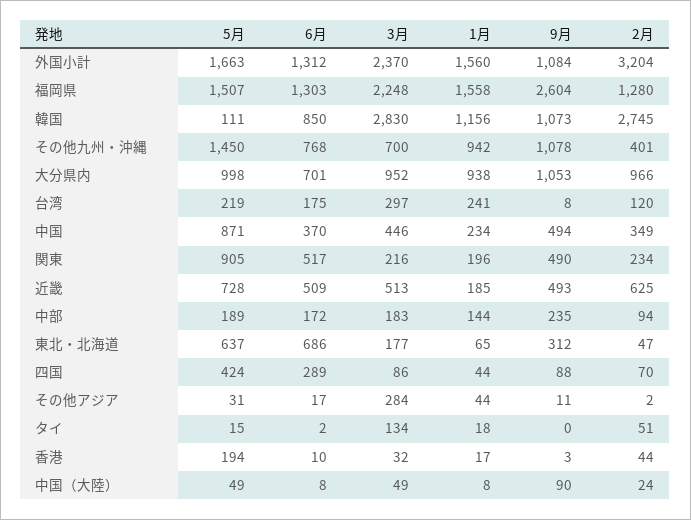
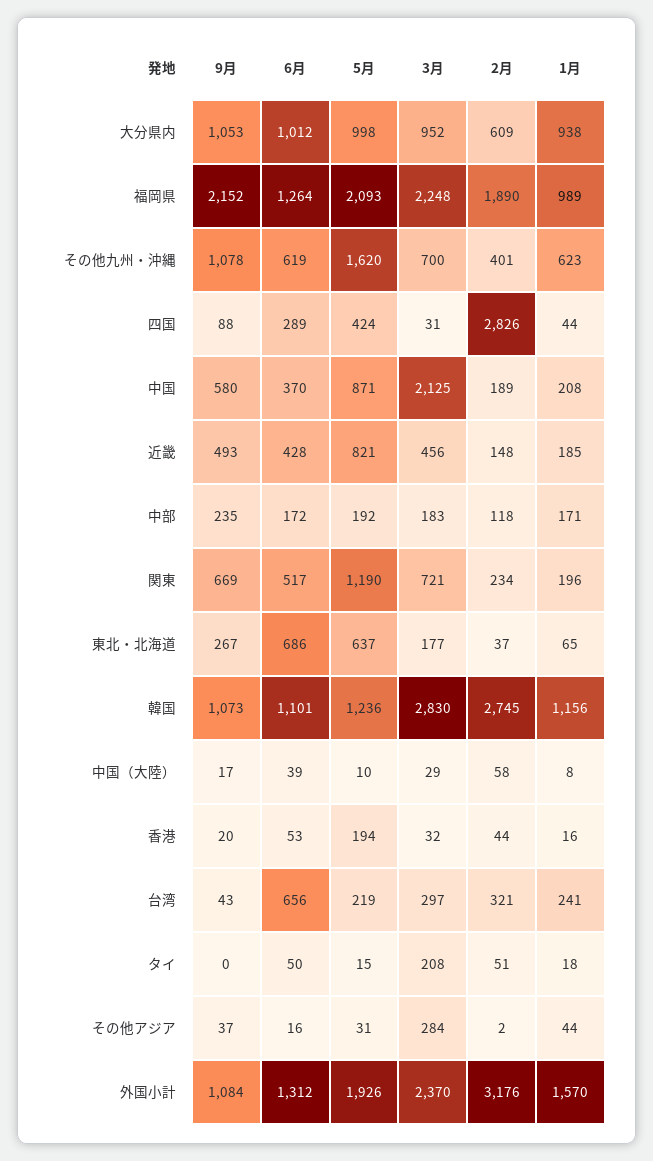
5月, 外国小計: 1663 -> 1926
1月, 外国小計: 1560 -> 1570
2月, 外国小計: 3204 -> 3176
5月, 福岡県: 1507 -> 2093
6月, 福岡県: 1303 -> 1264
1月, 福岡県: 1558 -> 989
9月, 福岡県: 2604 -> 2152
2月, 福岡県: 1280 -> 1890
5月, 韓国: 111 -> 1236
6月, 韓国: 850 -> 1101
5月, その他九州・沖縄: 1450 -> 1620
6月, その他九州・沖縄: 768 -> 619
1月, その他九州・沖縄: 942 -> 623
6月, 大分県内: 701 -> 1012
2月, 大分県内: 966 -> 609
6月, 台湾: 175 -> 656
9月, 台湾: 8 -> 43
2月, 台湾: 120 -> 321
3月, 中国: 446 -> 2125
1月, 中国: 234 -> 208
9月, 中国: 494 -> 580
2月, 中国: 349 -> 189
5月, 関東: 905 -> 1190
3月, 関東: 216 -> 721
9月, 関東: 490 -> 669
5月, 近畿: 728 -> 821
6月, 近畿: 509 -> 428
3月, 近畿: 513 -> 456
2月, 近畿: 625 -> 148
5月, 中部: 189 -> 192
1月, 中部: 144 -> 171
2月, 中部: 94 -> 118
9月, 東北・北海道: 312 -> 267
2月, 東北・北海道: 47 -> 37
3月, 四国: 86 -> 31
2月, 四国: 70 -> 2826
6月, その他アジア: 17 -> 16
9月, その他アジア: 11 -> 37
6月, タイ: 2 -> 50
3月, タイ: 134 -> 208
6月, 香港: 10 -> 53
1月, 香港: 17 -> 16
9月, 香港: 3 -> 20
5月, 中国（大陸）: 49 -> 10
6月, 中国（大陸）: 8 -> 39
3月, 中国（大陸）: 49 -> 29
9月, 中国（大陸）: 90 -> 17
2月, 中国（大陸）: 24 -> 58

